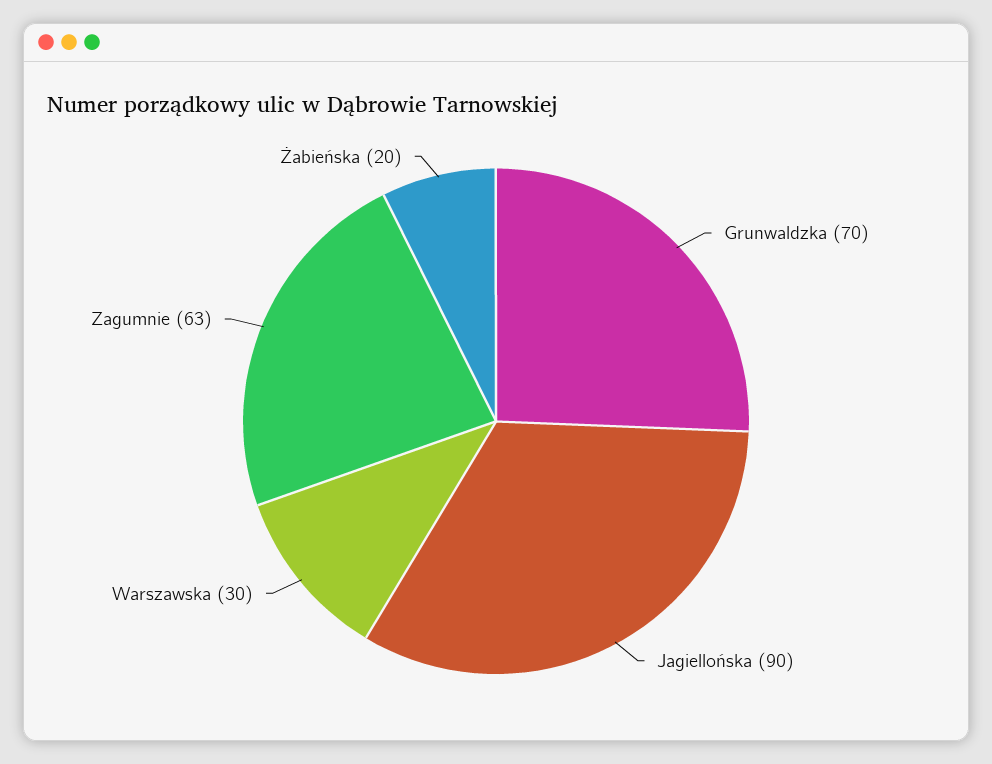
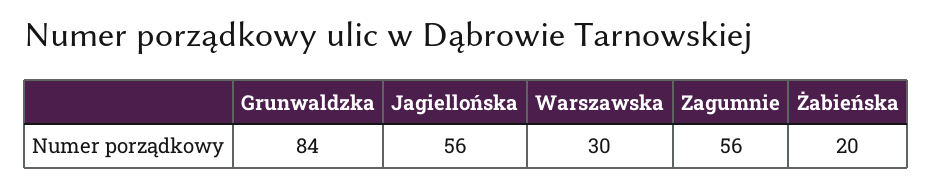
Grunwaldzka: 70 -> 84
Jagiellońska: 90 -> 56
Zagumnie: 63 -> 56

